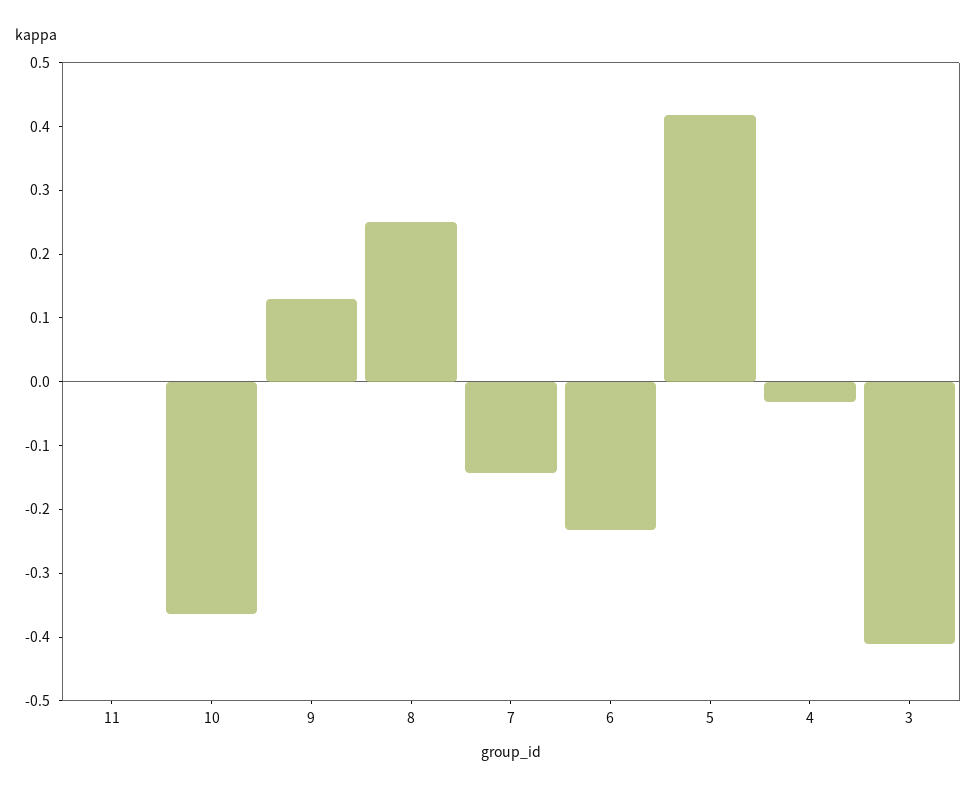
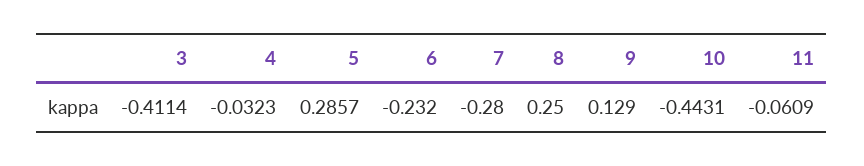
11: 0 -> -0.0609
10: -0.36 -> -0.4431
7: -0.14 -> -0.28
5: 0.42 -> 0.2857

